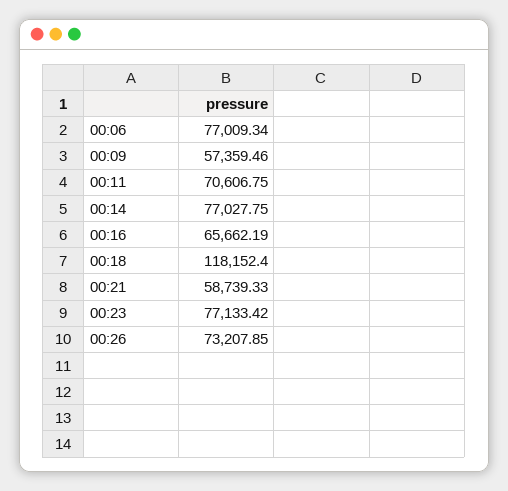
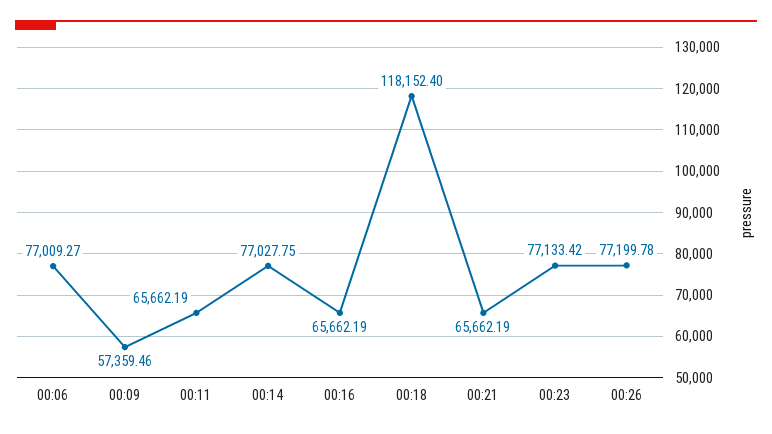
00:06: 77009.34 -> 77009.27
00:11: 70606.75 -> 65662.19
00:21: 58739.33 -> 65662.19
00:26: 73207.85 -> 77199.78

